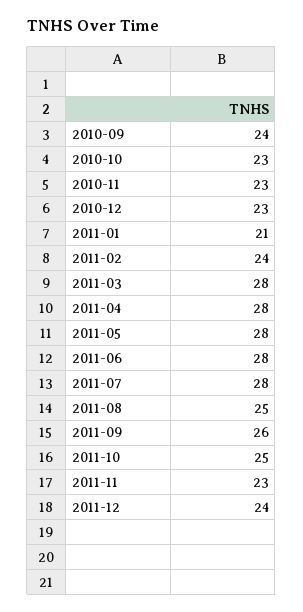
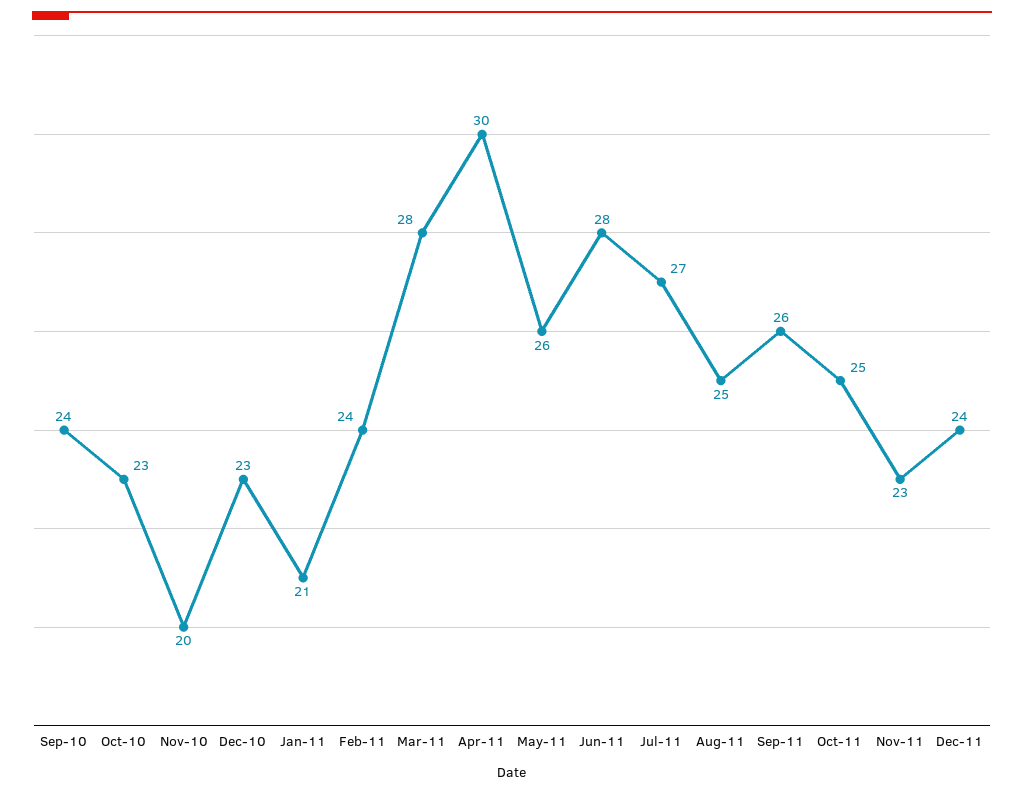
2010-11: 23 -> 20
2011-04: 28 -> 30
2011-05: 28 -> 26
2011-07: 28 -> 27

